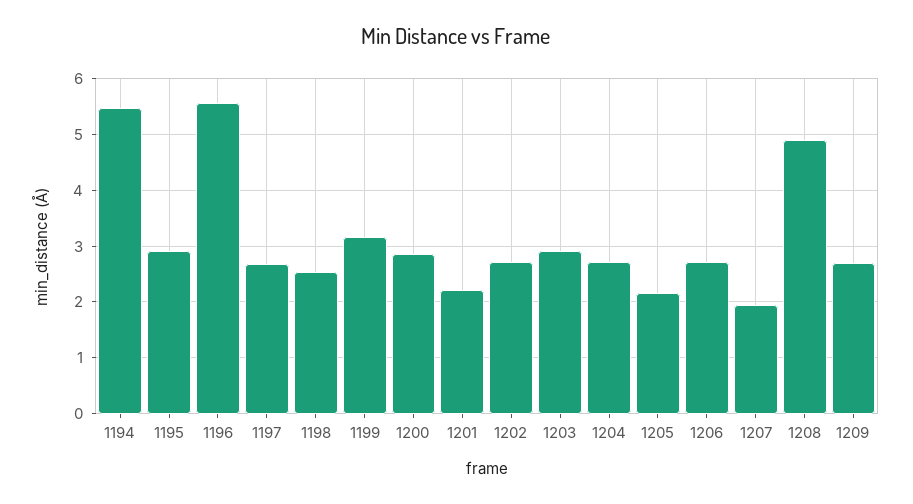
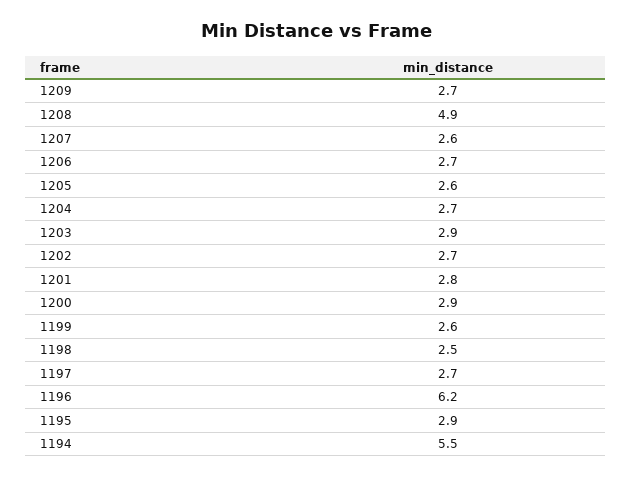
1196: 5.6 -> 6.2
1199: 3.2 -> 2.6
1201: 2.2 -> 2.8
1205: 2.2 -> 2.6
1207: 2 -> 2.6

